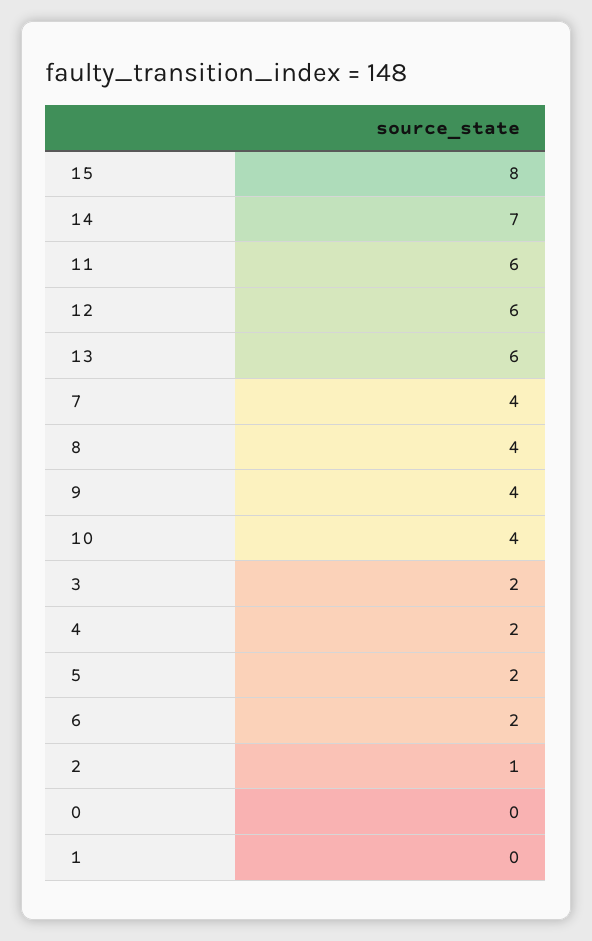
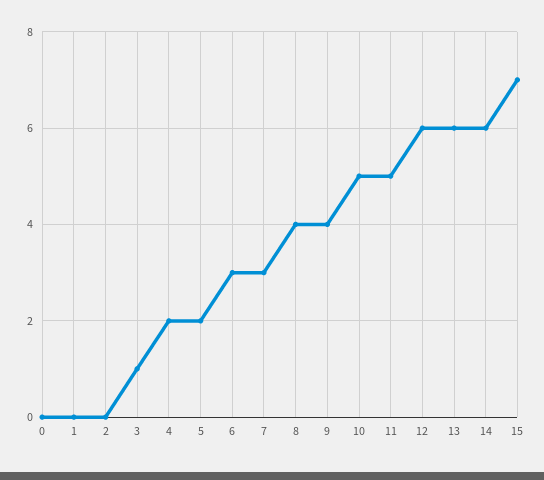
15: 8 -> 7
14: 7 -> 6
11: 6 -> 5
7: 4 -> 3
10: 4 -> 5
3: 2 -> 1
6: 2 -> 3
2: 1 -> 0

